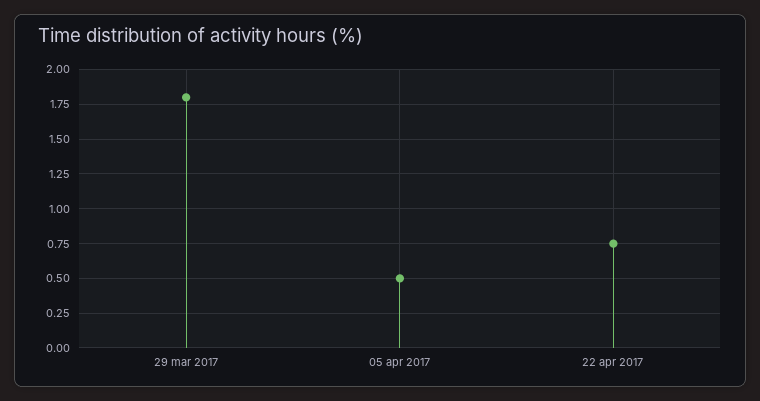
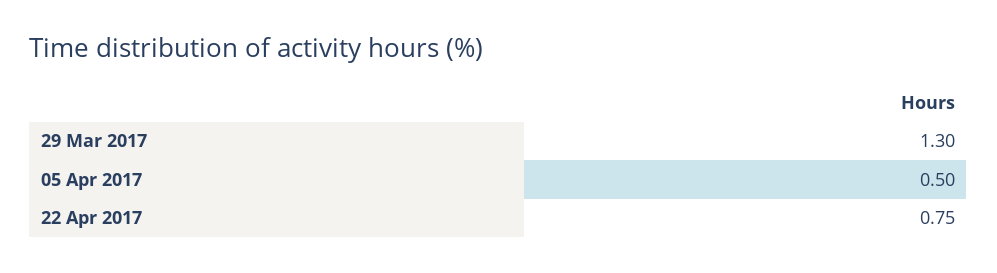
29 mar 2017: 1.8 -> 1.3

